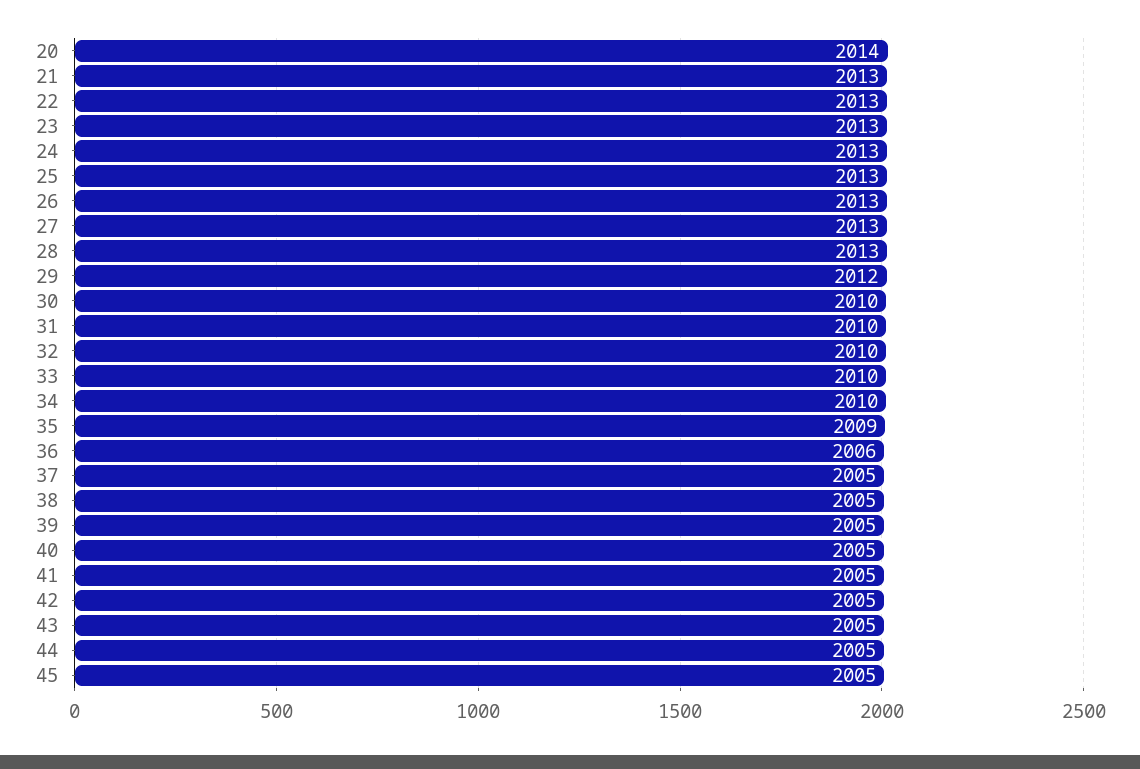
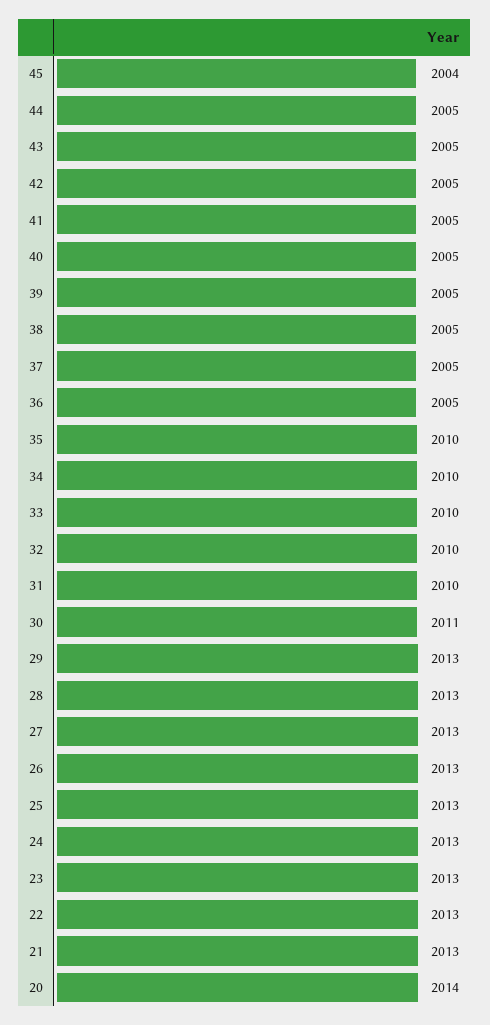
29: 2012 -> 2013
30: 2010 -> 2011
35: 2009 -> 2010
36: 2006 -> 2005
45: 2005 -> 2004

